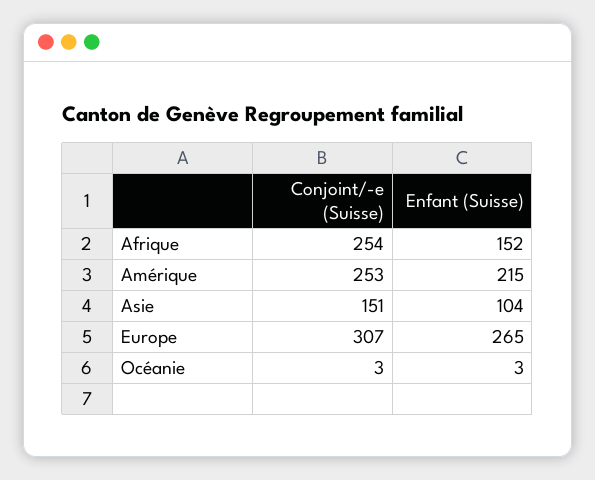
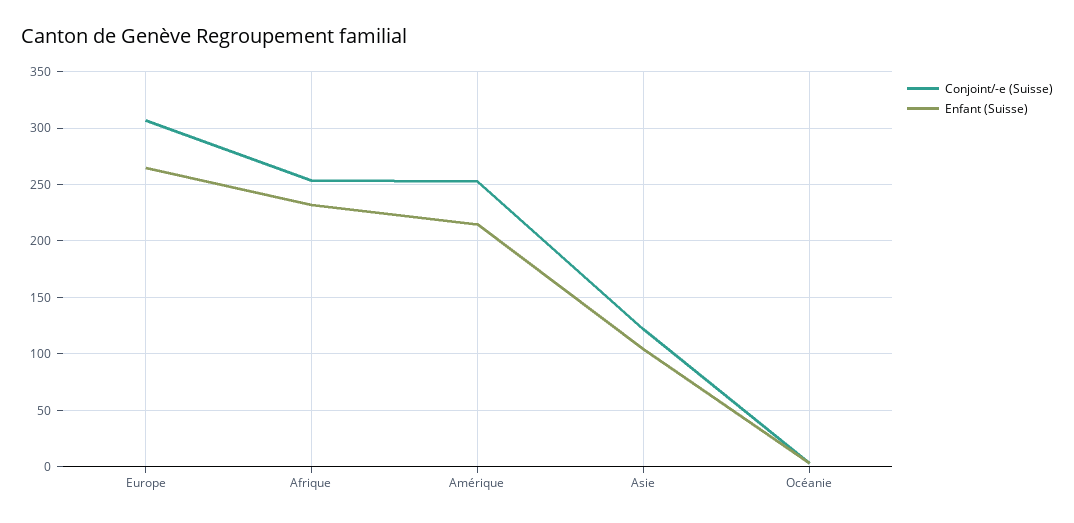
Enfant (Suisse), Afrique: 152 -> 230
Conjoint/-e (Suisse), Asie: 151 -> 120

